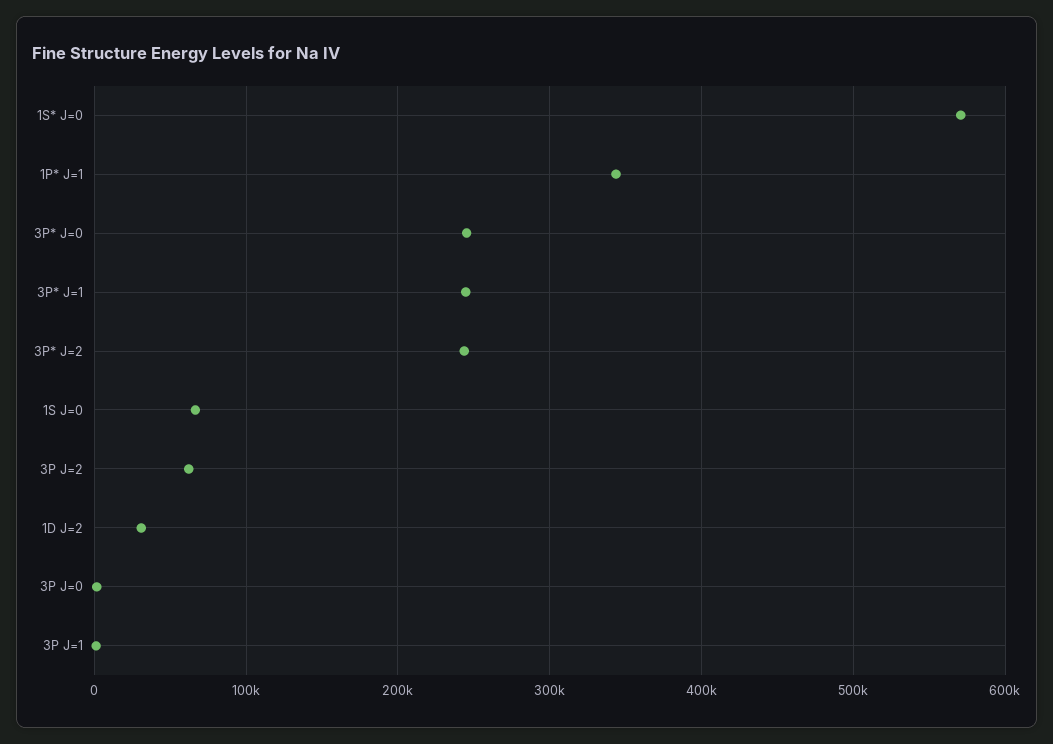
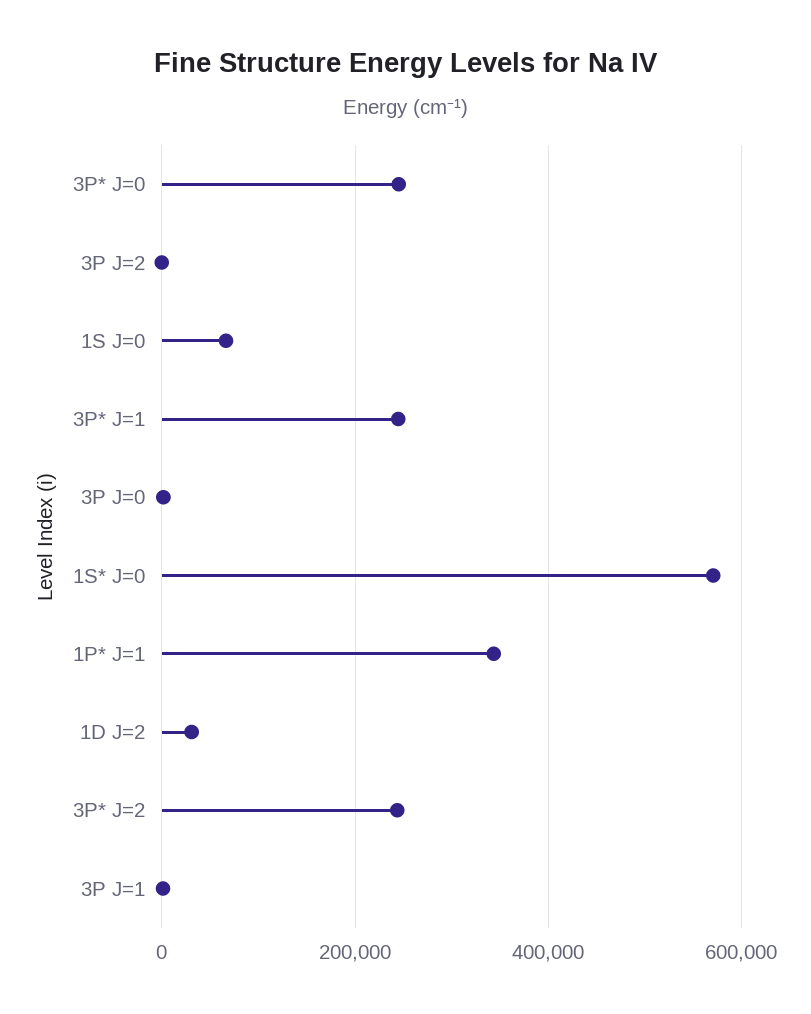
3P J=2: 60000 -> 0

